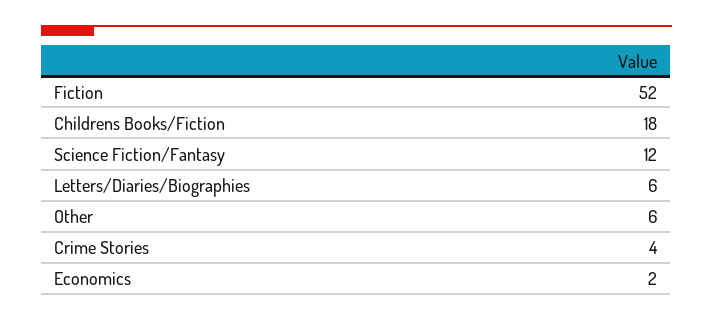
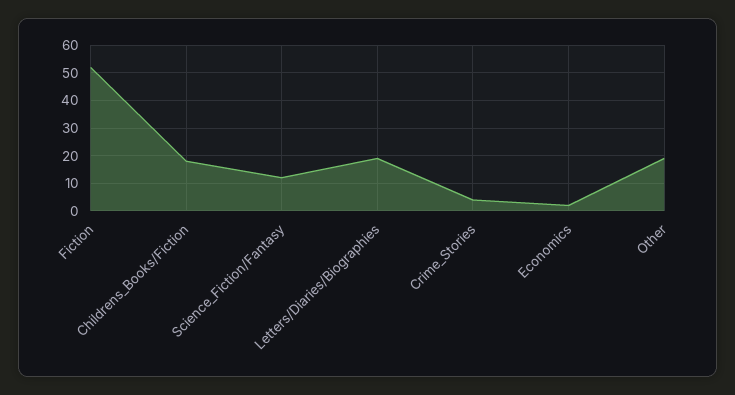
Letters/Diaries/Biographies: 6 -> 20
Other: 6 -> 20

